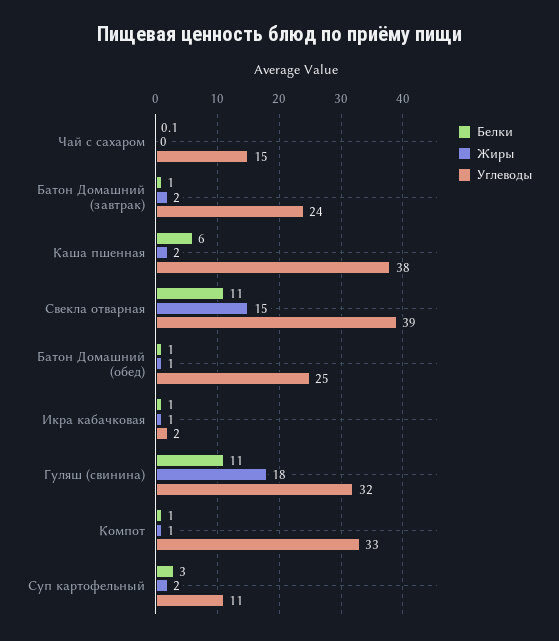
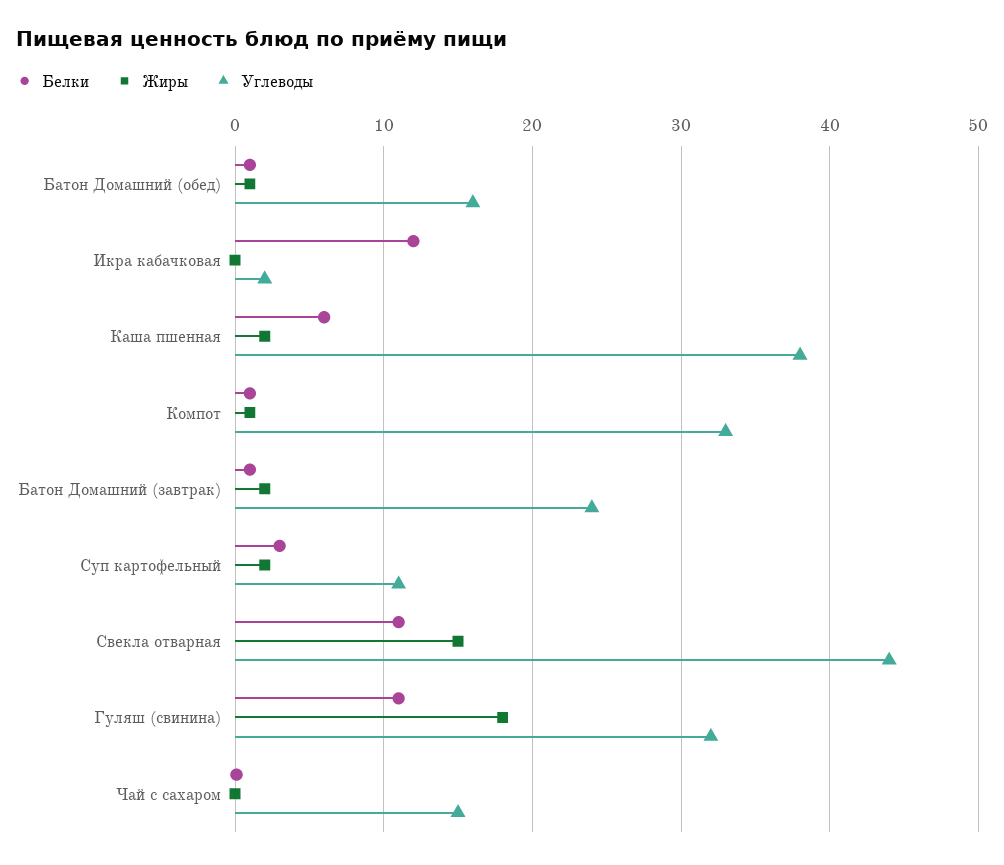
Углеводы, Свекла отварная: 39 -> 44
Углеводы, Батон Домашний (обед): 25 -> 16
Белки, Икра кабачковая: 1 -> 12
Жиры, Икра кабачковая: 1 -> 0

